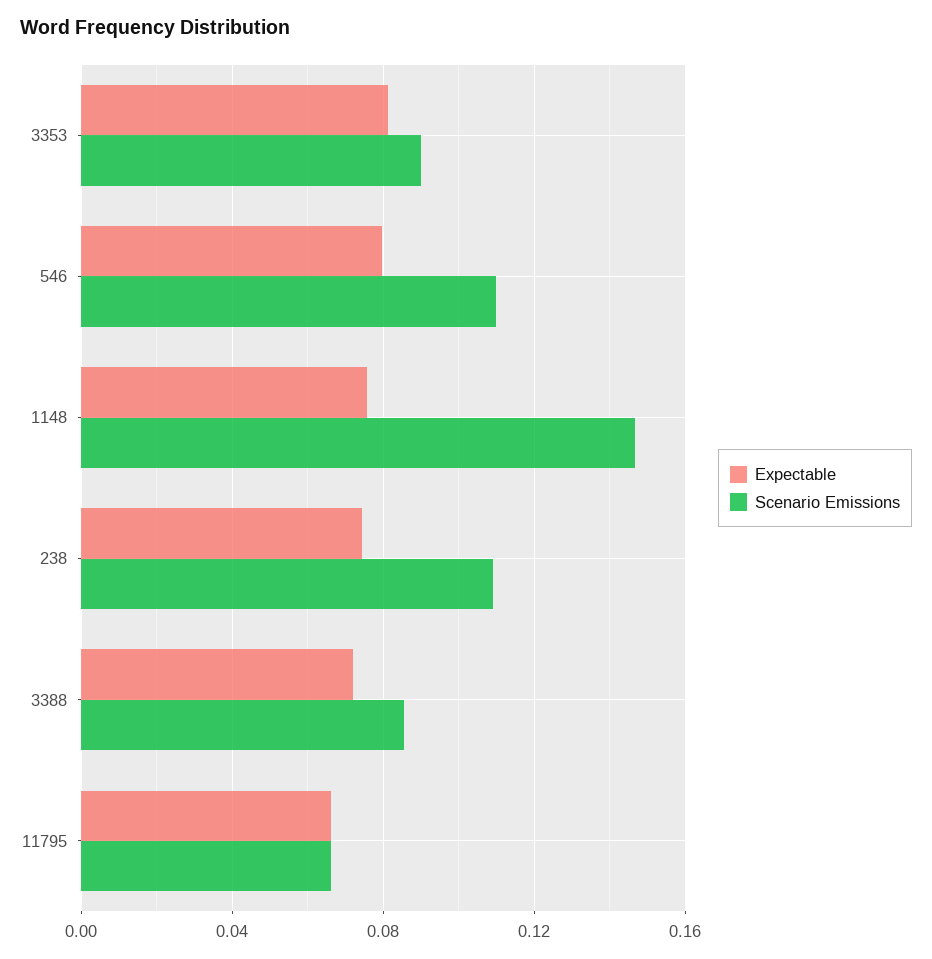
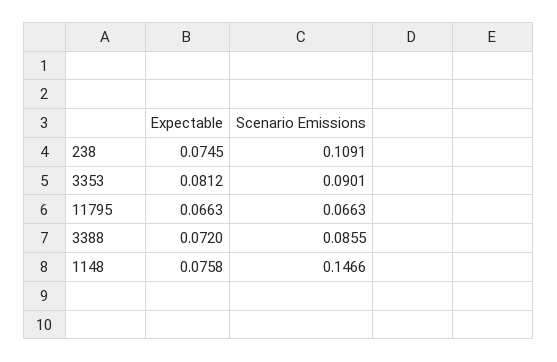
Expectable, 546: 0.08 -> none
Scenario Emissions, 546: 0.11 -> none

